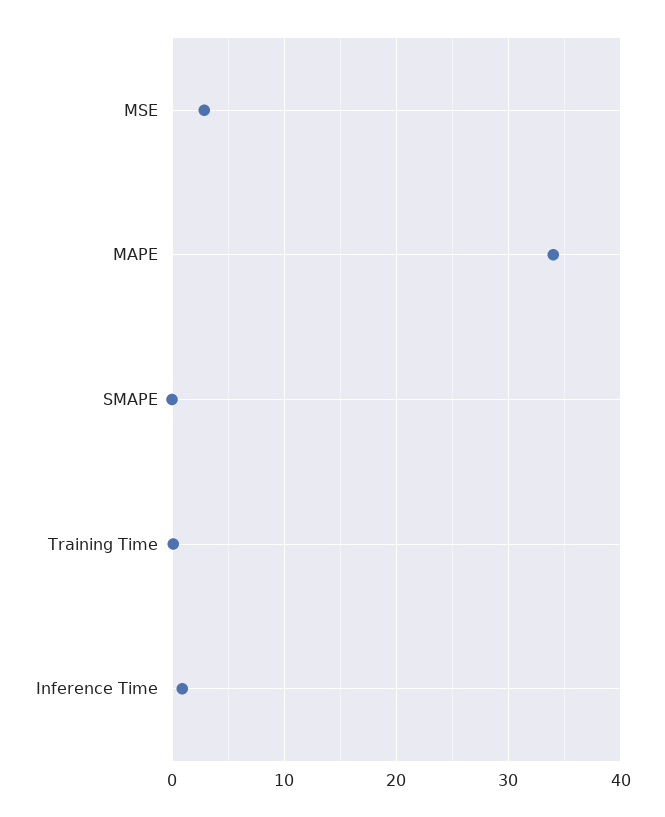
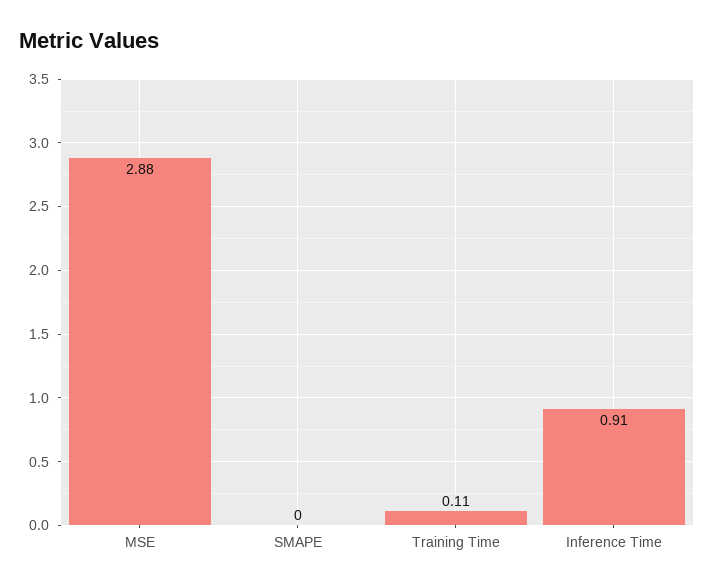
MAPE: 34 -> none

